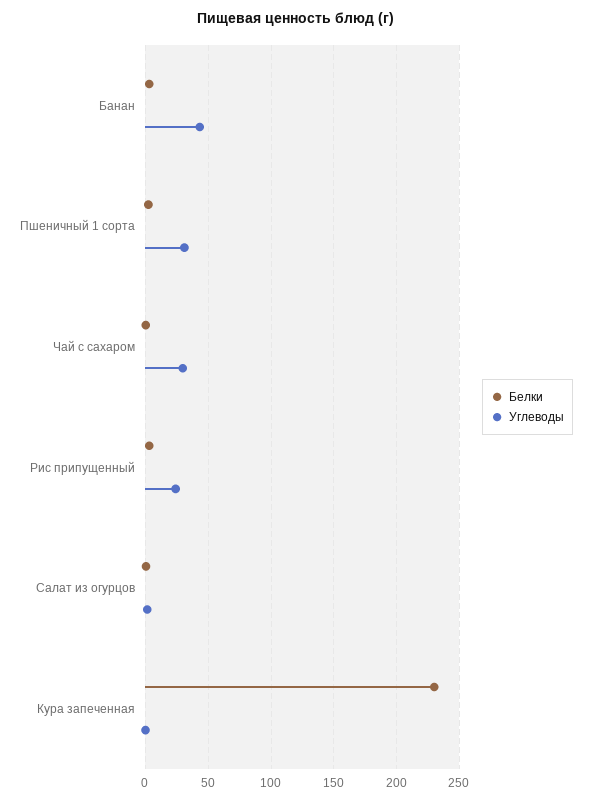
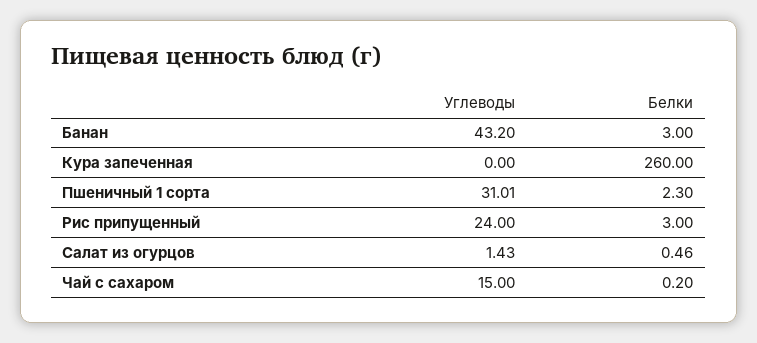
Углеводы, Чай с сахаром: 30 -> 15
Белки, Кура запеченная: 230 -> 260

